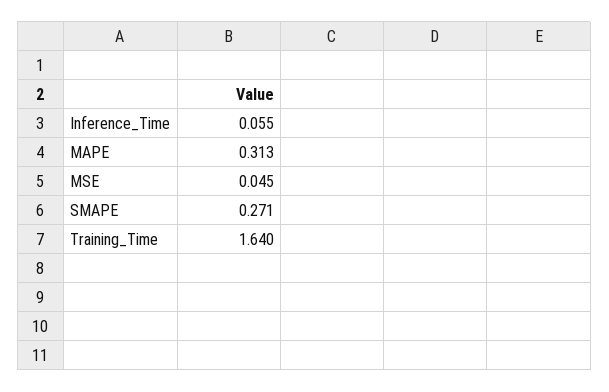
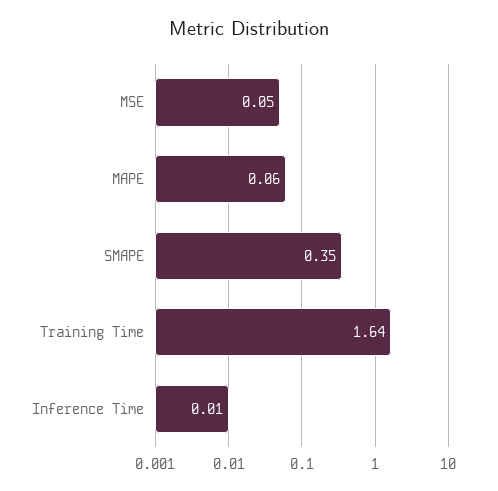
Inference_Time: 0.055 -> 0.01
MAPE: 0.313 -> 0.06
SMAPE: 0.271 -> 0.35

